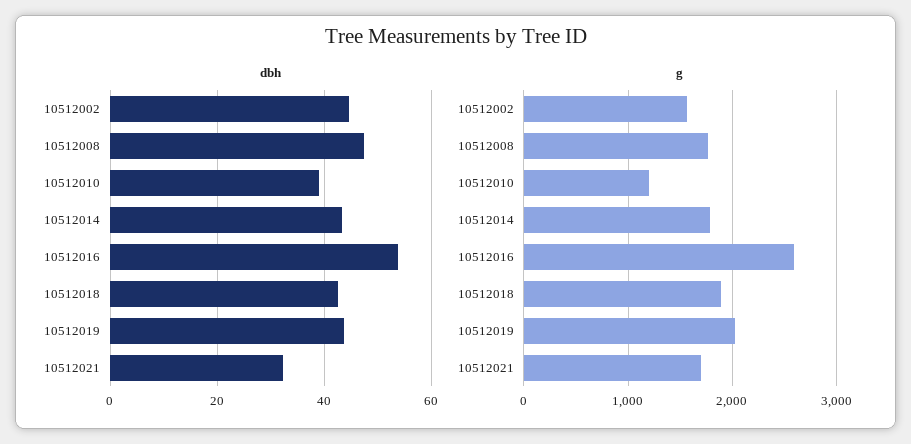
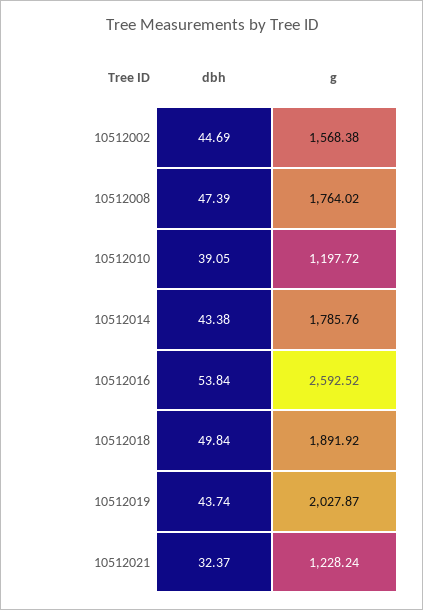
dbh, 10512018: 42 -> 49.84
g, 10512021: 1700 -> 1228.24

